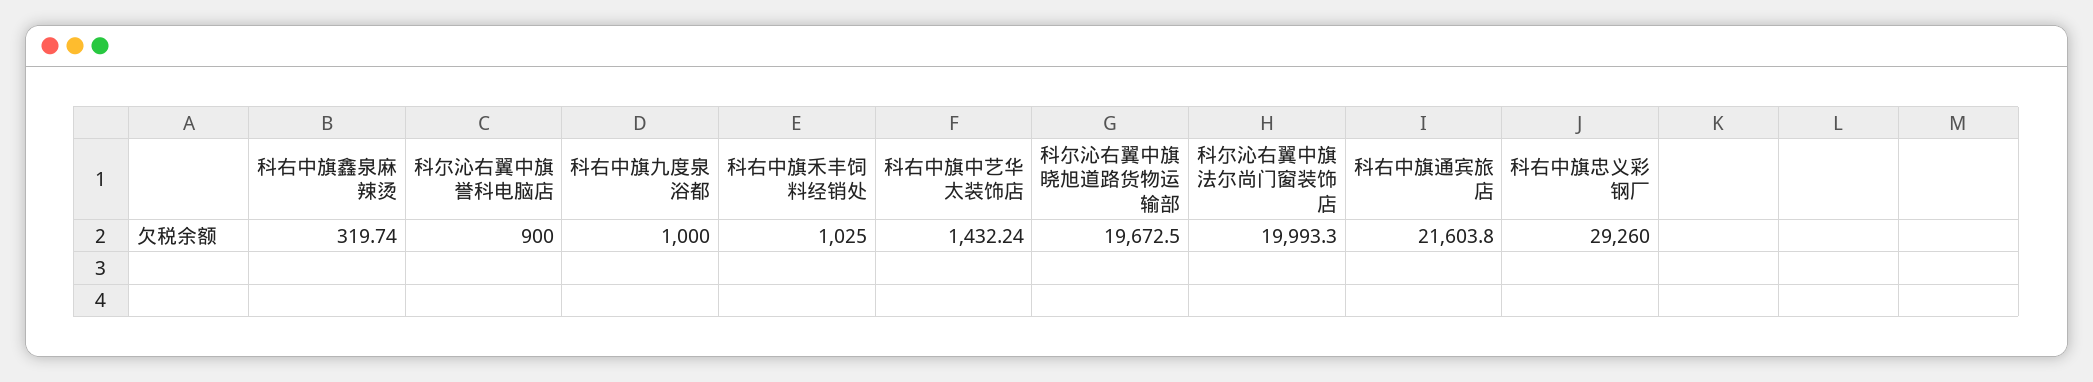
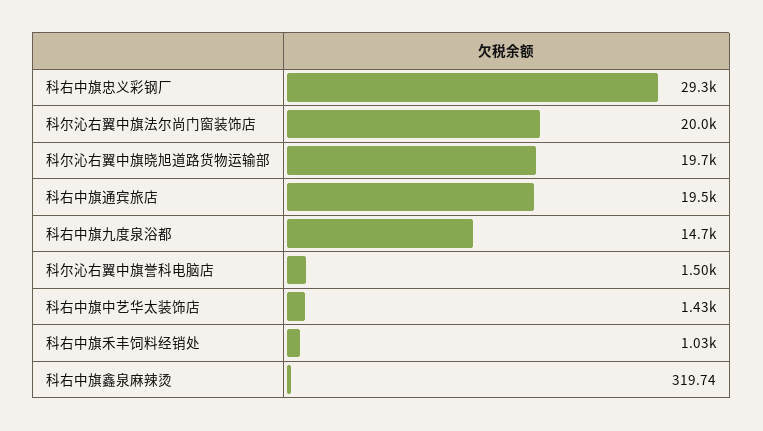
科尔沁右翼中旗誉科电脑店: 900 -> 1500
科右中旗九度泉浴都: 1000 -> 14700
科右中旗通宾旅店: 21603.8 -> 19500

